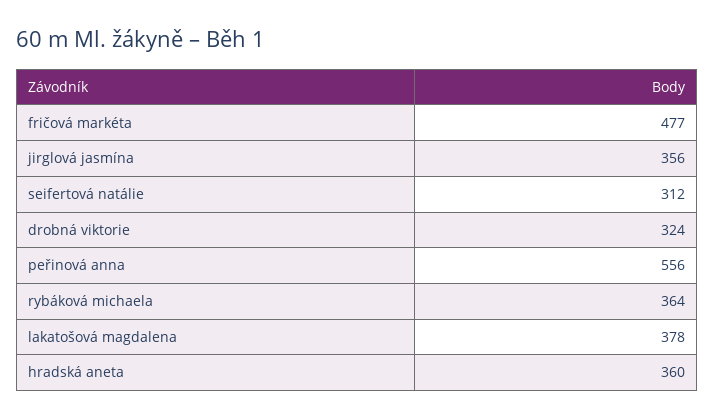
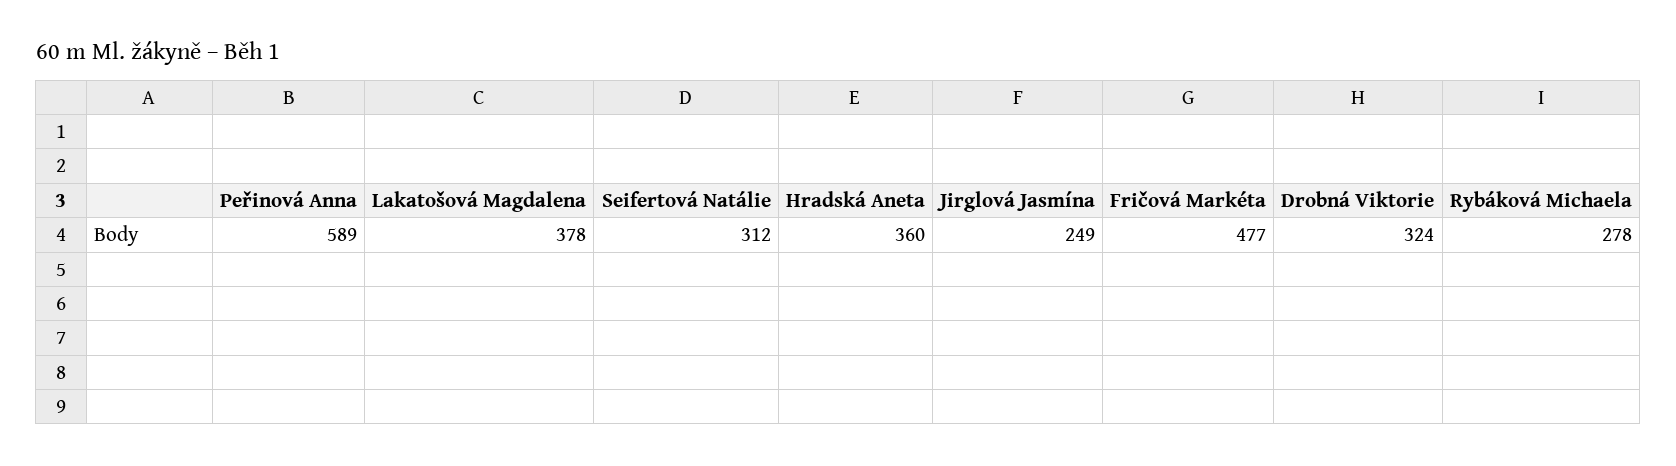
jirglová jasmína: 356 -> 249
peřinová anna: 556 -> 589
rybáková michaela: 364 -> 278

